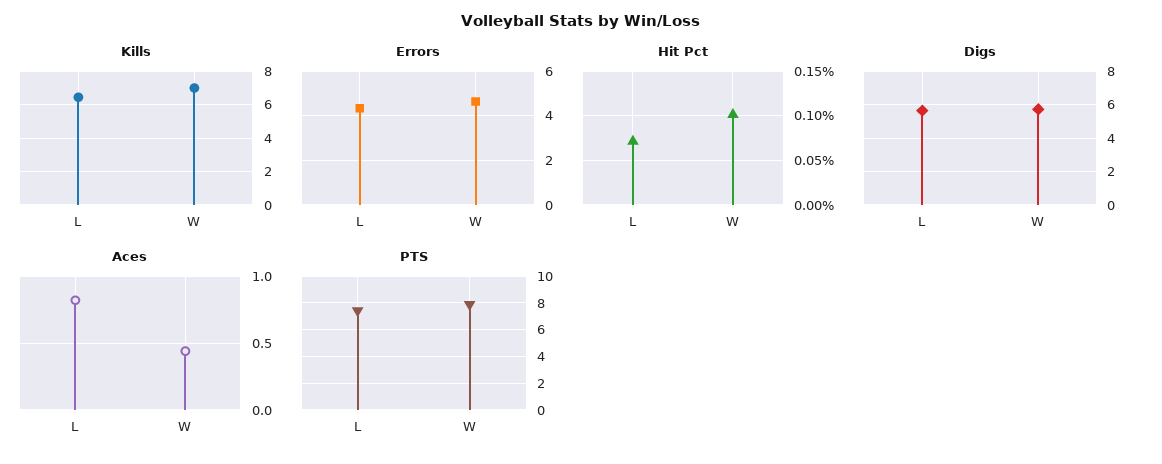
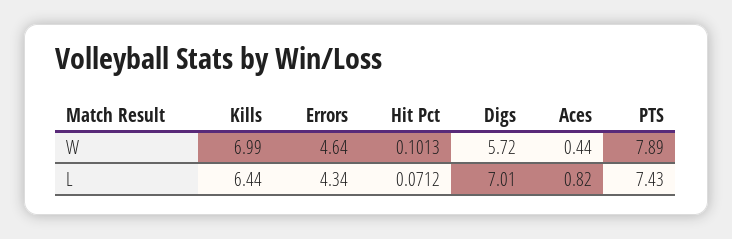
Digs, L: 5.5 -> 7.01

